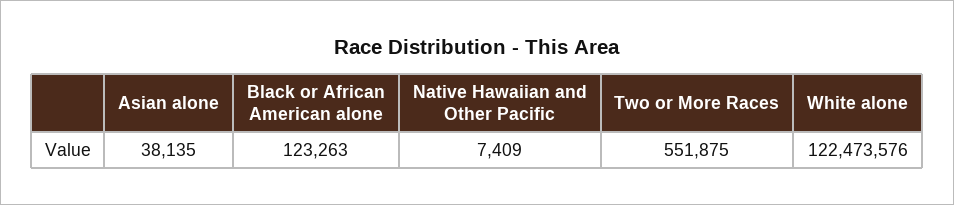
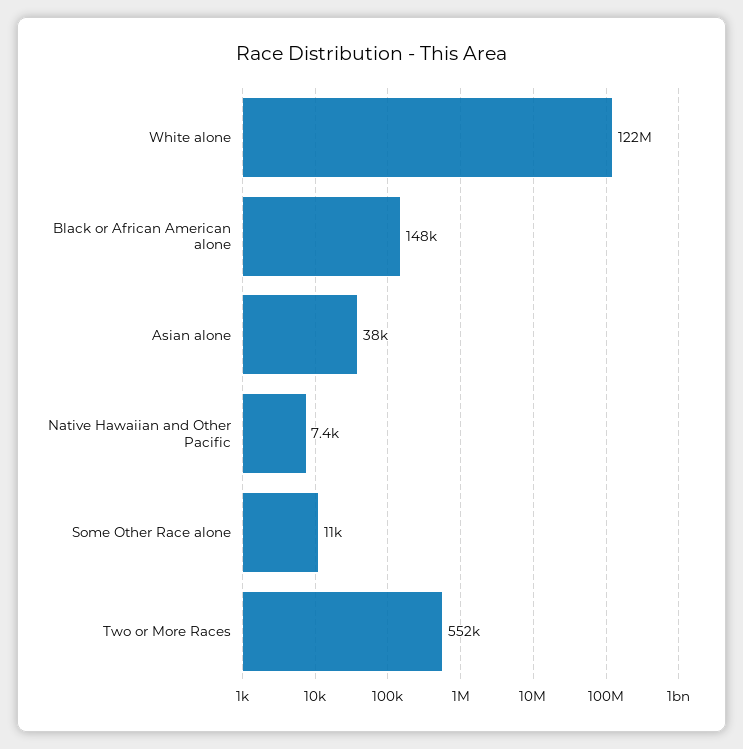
Black or African American alone: 123263 -> 148000
Some Other Race alone: none -> 11000

